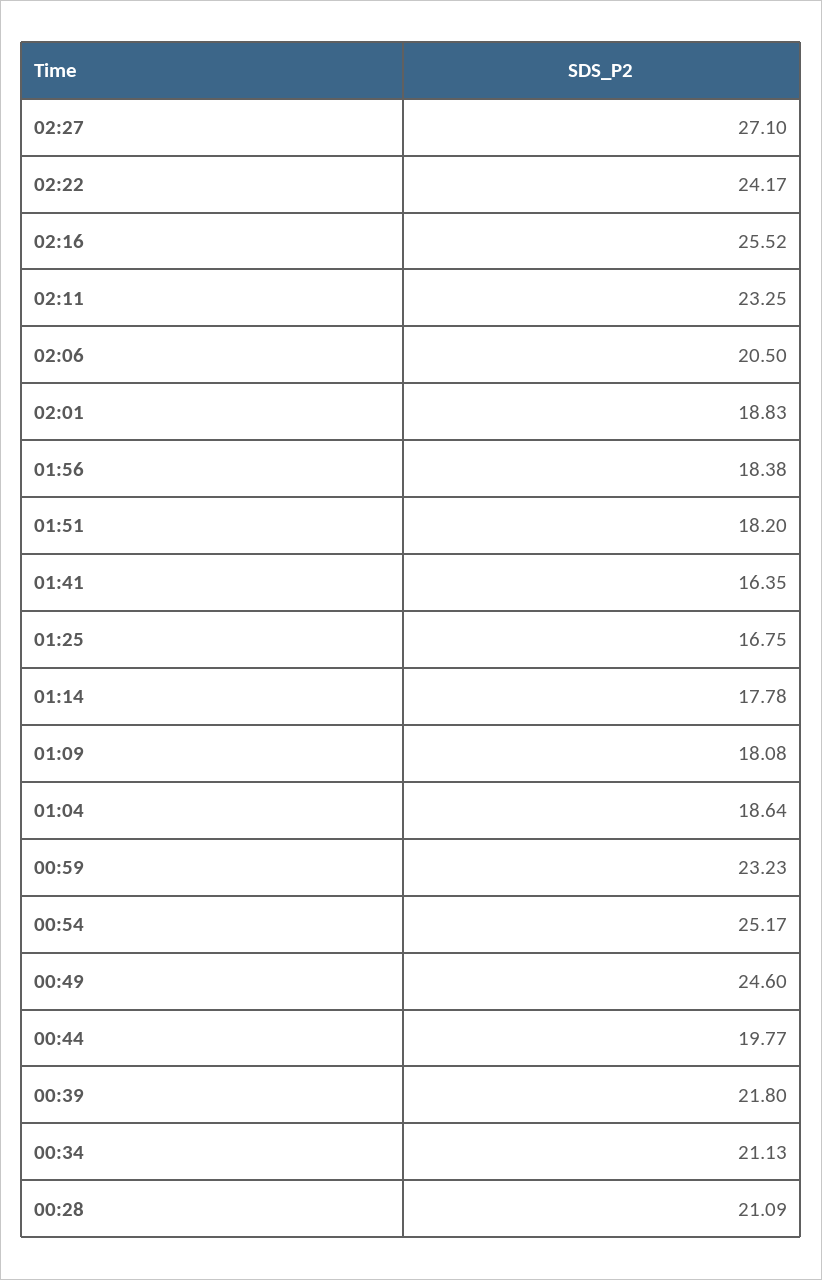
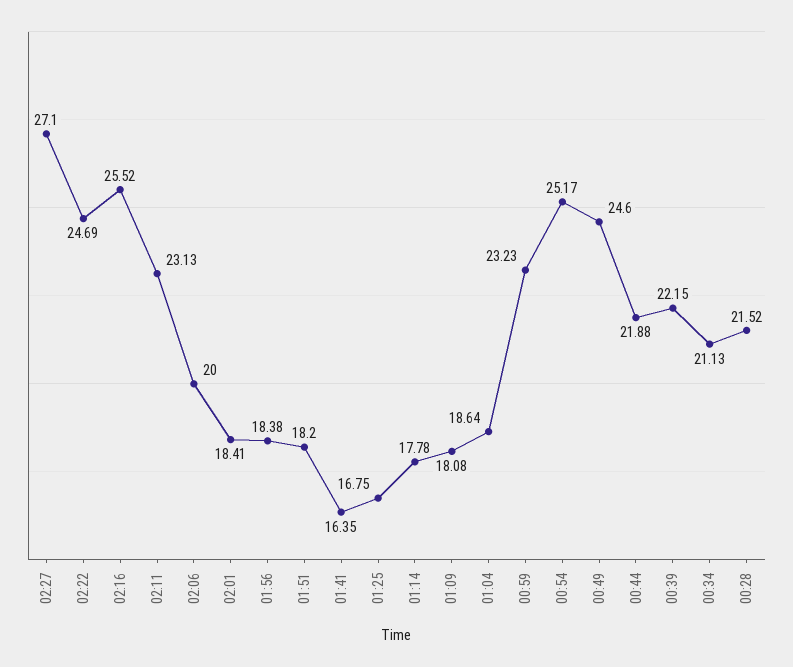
02:22: 24.17 -> 24.69
02:11: 23.25 -> 23.13
02:06: 20.5 -> 20
02:01: 18.83 -> 18.41
00:44: 19.77 -> 21.88
00:39: 21.8 -> 22.15
00:28: 21.09 -> 21.52

